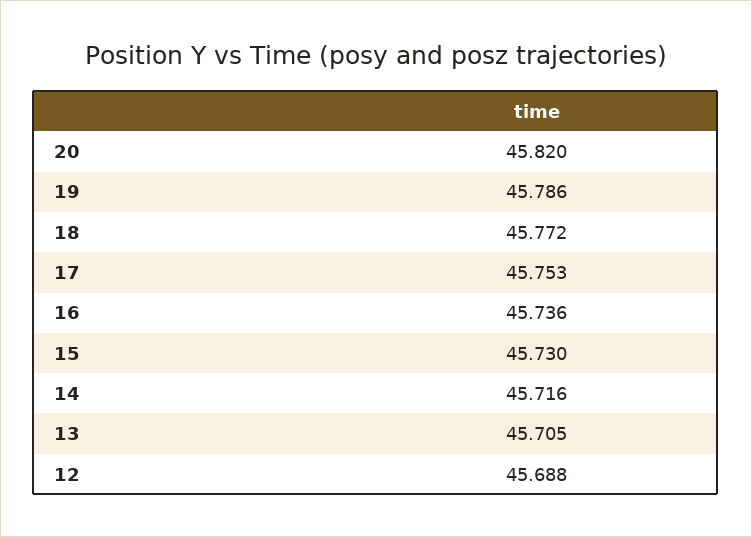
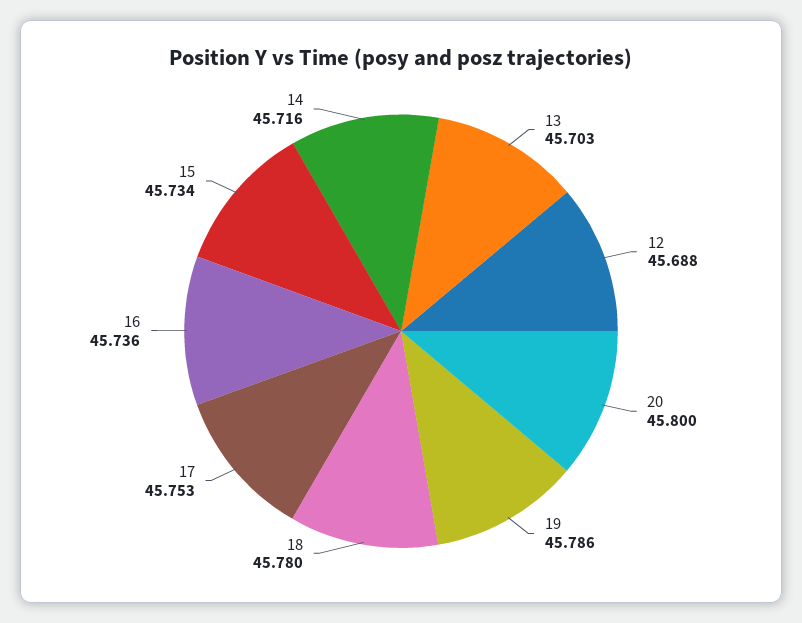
20: 45.82 -> 45.8
18: 45.772 -> 45.78
15: 45.73 -> 45.734
13: 45.705 -> 45.703

